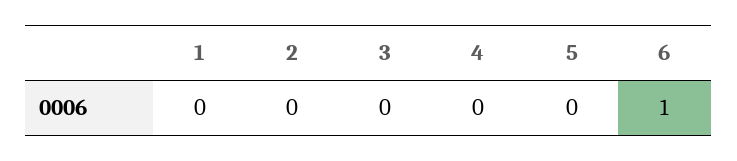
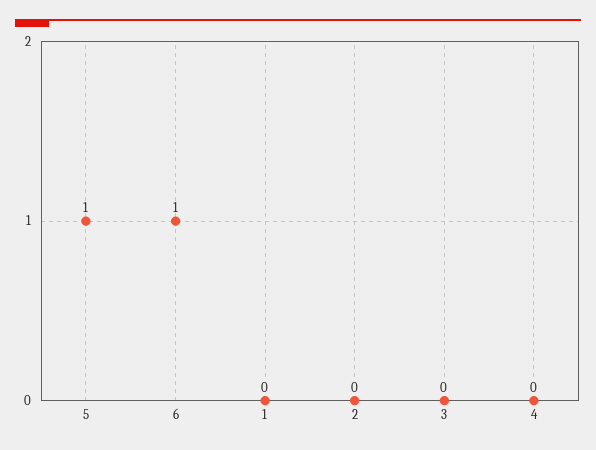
5: 0 -> 1

